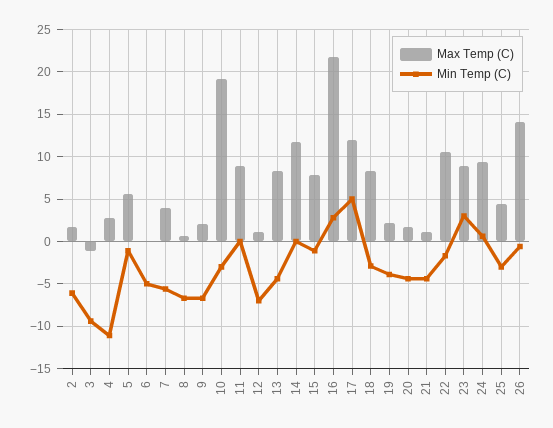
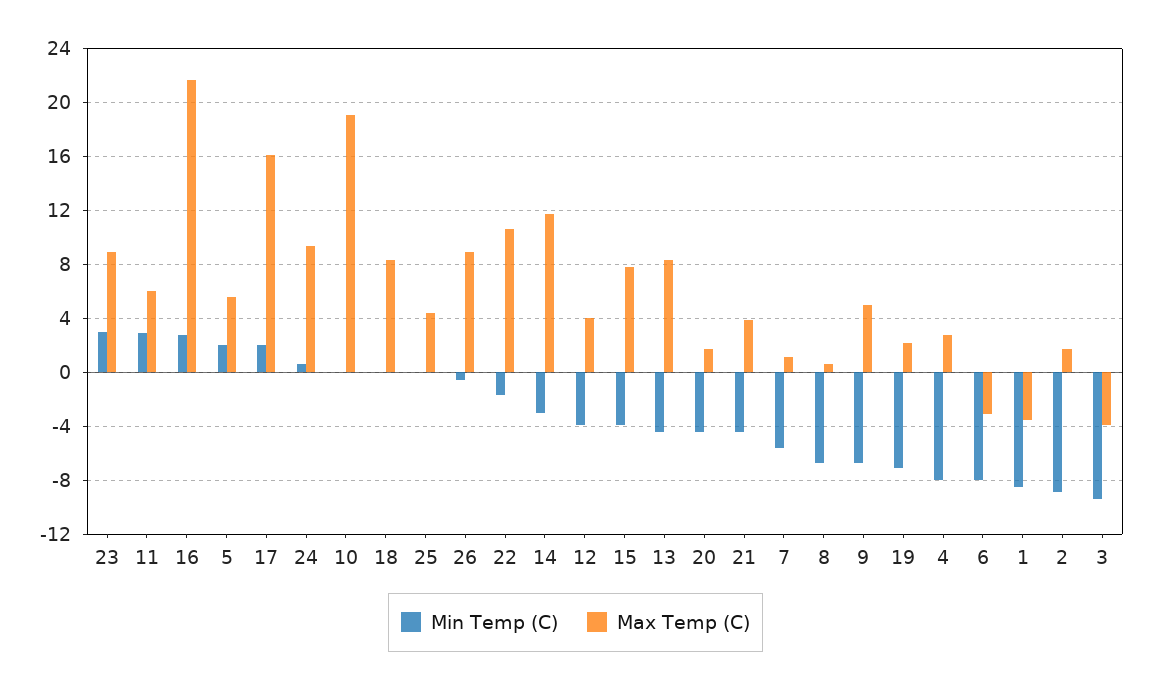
Min Temp (C), 2: -6 -> -9
Max Temp (C), 3: -1 -> -4
Min Temp (C), 4: -11 -> -8
Min Temp (C), 5: -1 -> 2
Max Temp (C), 6: 0 -> -3
Min Temp (C), 6: -5 -> -8
Max Temp (C), 7: 4 -> 1
Max Temp (C), 9: 2 -> 5
Min Temp (C), 10: -3 -> 0
Max Temp (C), 11: 9 -> 6
Min Temp (C), 11: 0 -> 3
Max Temp (C), 12: 1 -> 4
Min Temp (C), 12: -7 -> -4
Min Temp (C), 14: 0 -> -3
Min Temp (C), 15: -1 -> -4
Max Temp (C), 17: 12 -> 16
Min Temp (C), 17: 5 -> 2
Min Temp (C), 18: -3 -> 0
Min Temp (C), 19: -4 -> -7
Max Temp (C), 21: 1 -> 4
Min Temp (C), 25: -3 -> 0
Max Temp (C), 26: 14 -> 9
Min Temp (C), 1: none -> -8.5
Max Temp (C), 1: none -> -3.5

